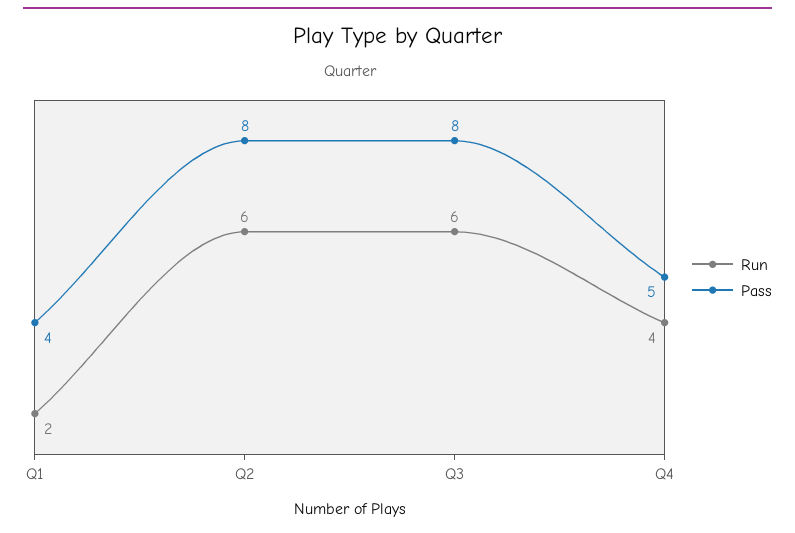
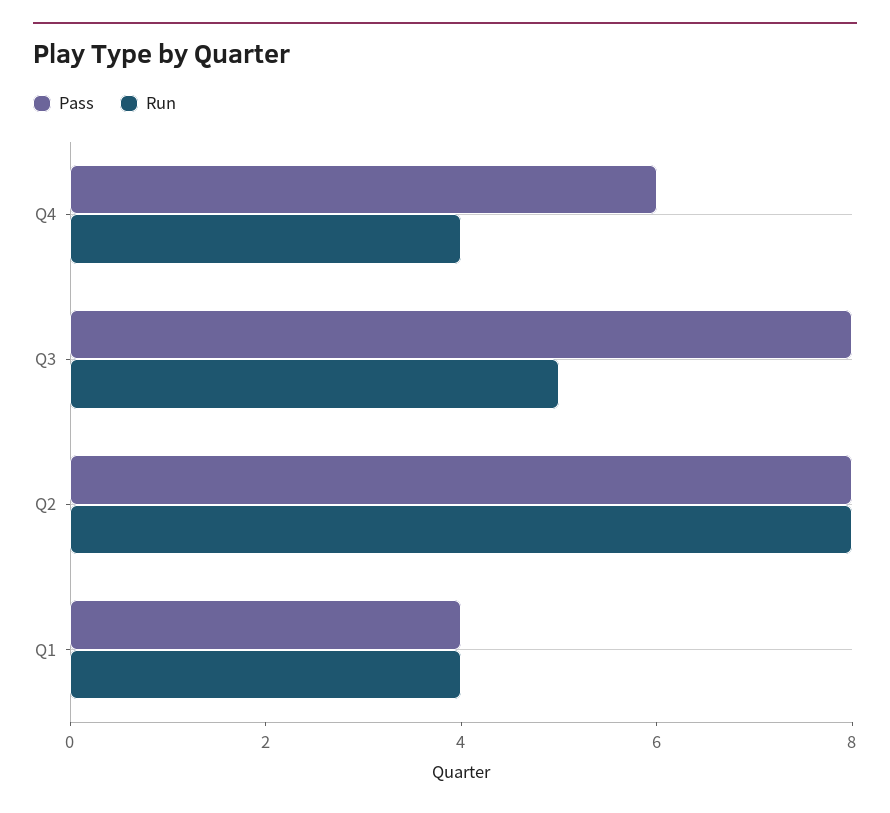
Run, Q1: 2 -> 4
Run, Q2: 6 -> 8
Run, Q3: 6 -> 5
Pass, Q4: 5 -> 6

